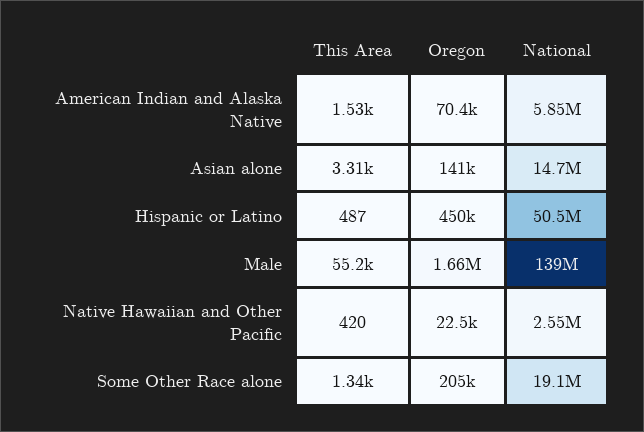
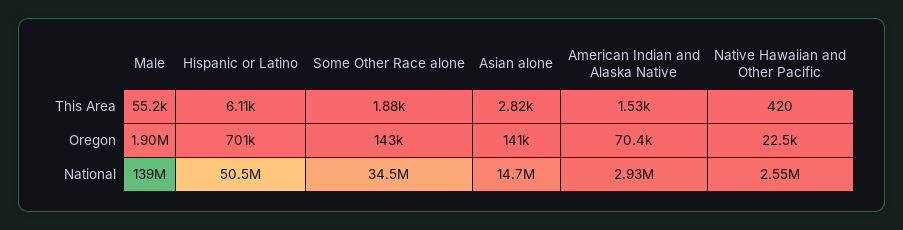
National, American Indian and Alaska Native: 5850000 -> 2930000
This Area, Asian alone: 3310 -> 2820
This Area, Hispanic or Latino: 487 -> 6110
Oregon, Hispanic or Latino: 450000 -> 701000
Oregon, Male: 1660000 -> 1900000
This Area, Some Other Race alone: 1340 -> 1880
Oregon, Some Other Race alone: 205000 -> 143000
National, Some Other Race alone: 19100000 -> 34500000

